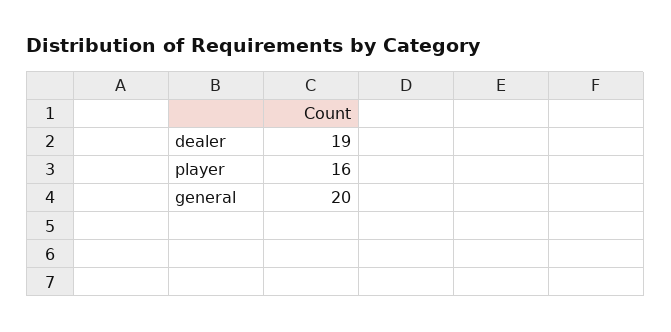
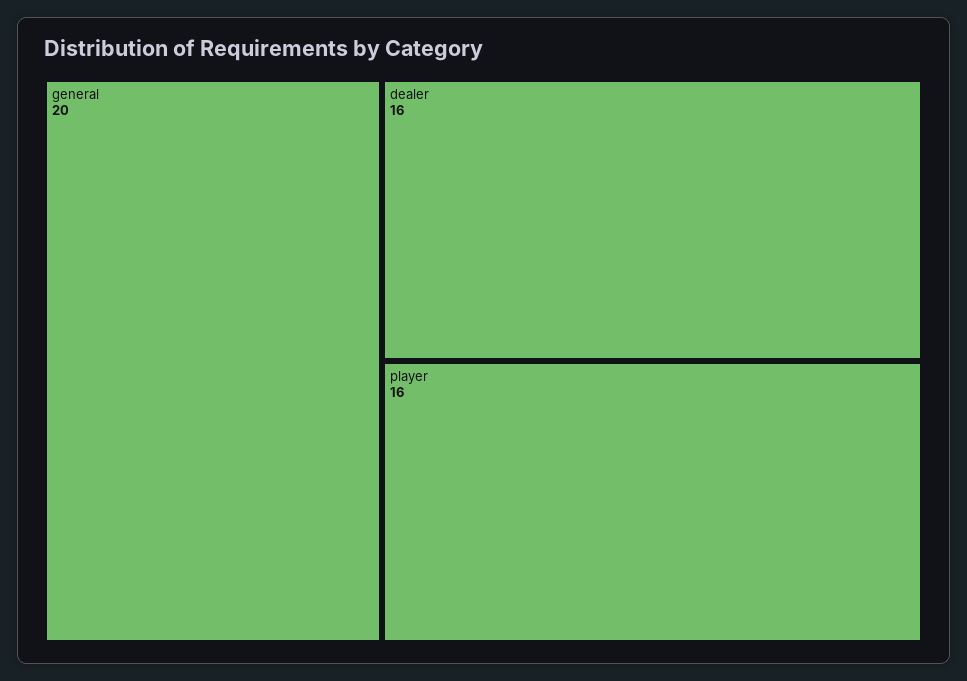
dealer: 19 -> 16

